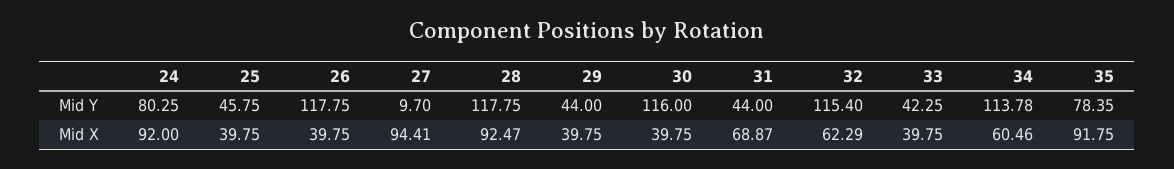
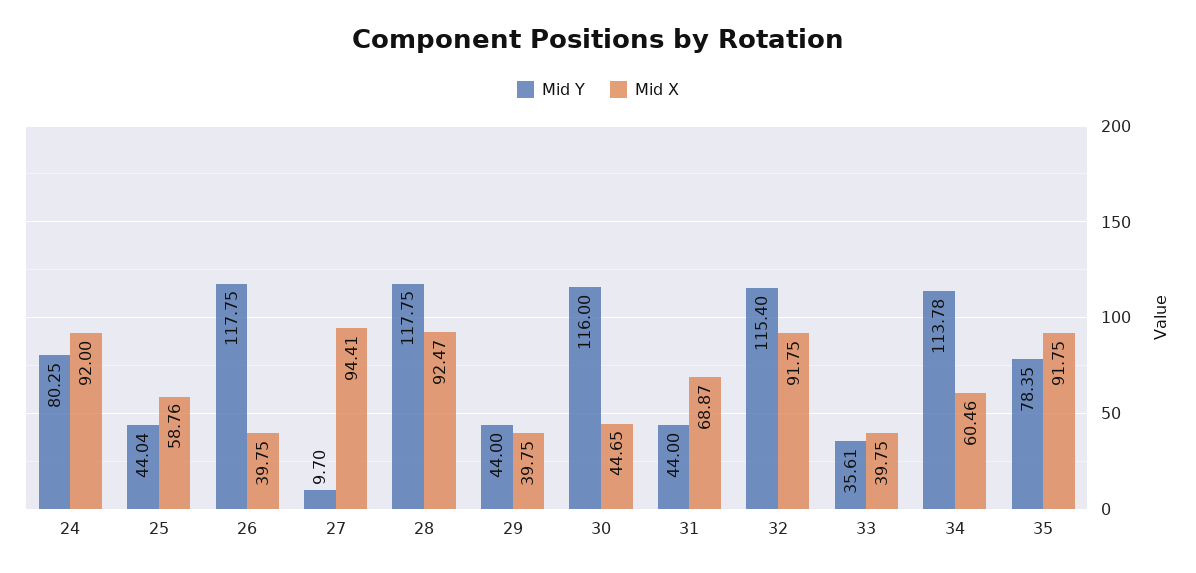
Mid Y, 25: 45.75 -> 44.04
Mid Y, 33: 42.25 -> 35.61
Mid X, 25: 39.75 -> 58.76
Mid X, 30: 39.75 -> 44.65
Mid X, 32: 62.29 -> 91.75

